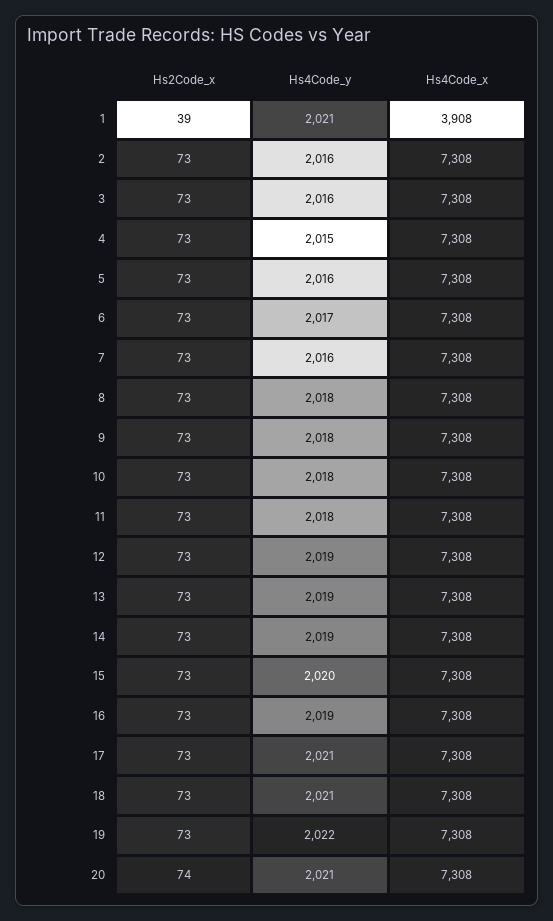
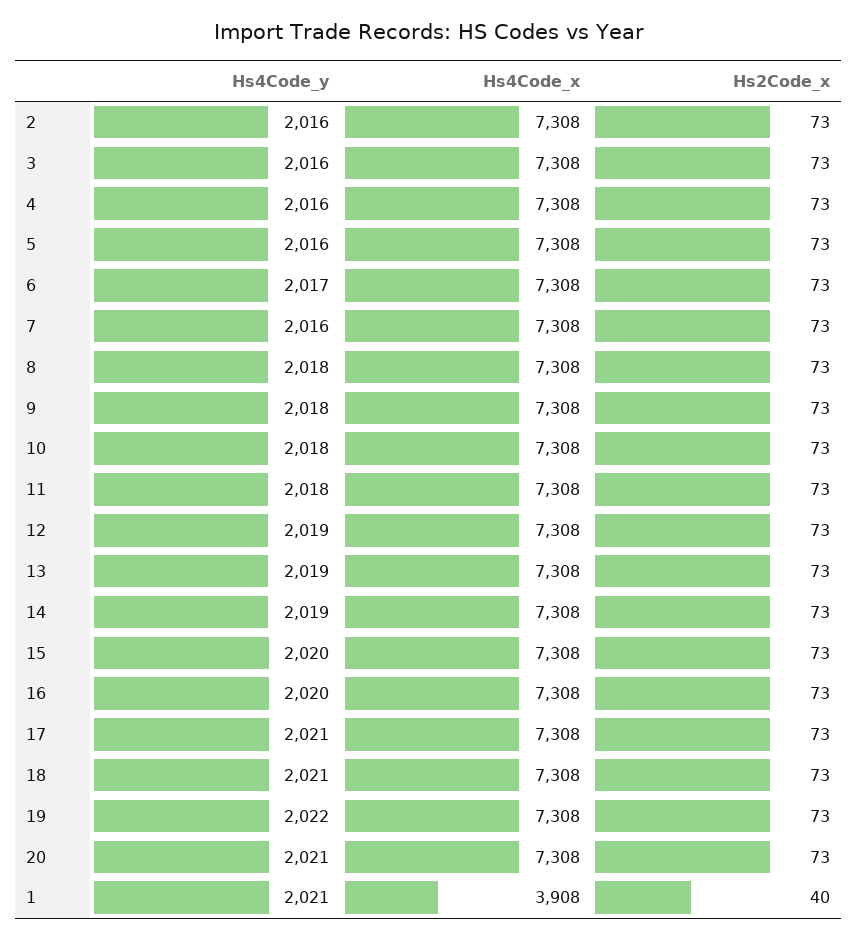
Hs2Code_x, 1: 39 -> 40
Hs4Code_y, 4: 2015 -> 2016
Hs4Code_y, 16: 2019 -> 2020
Hs2Code_x, 20: 74 -> 73

